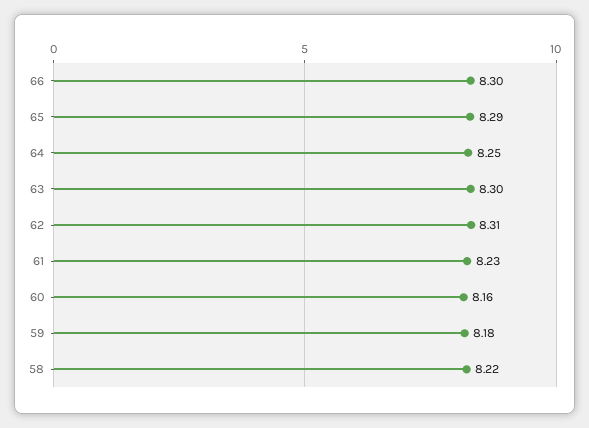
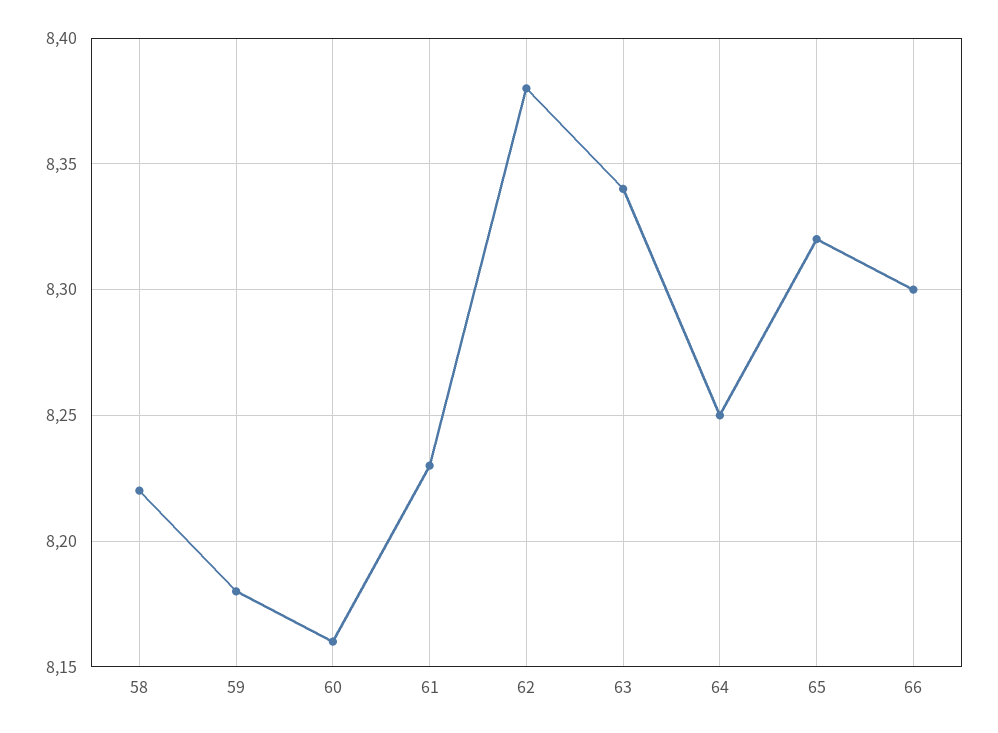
65: 8.29 -> 8.32
63: 8.3 -> 8.34
62: 8.31 -> 8.38

